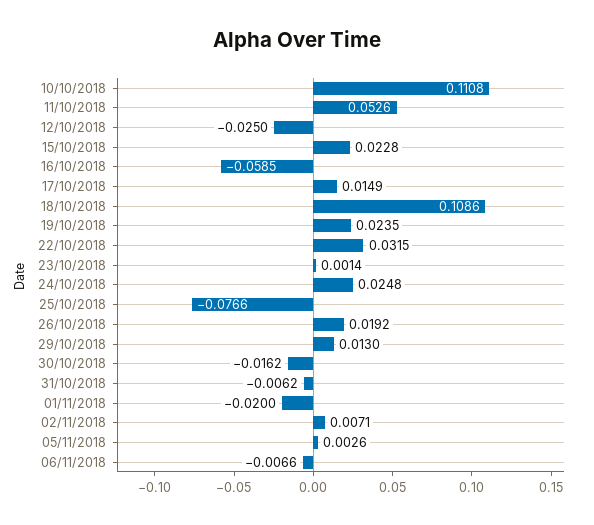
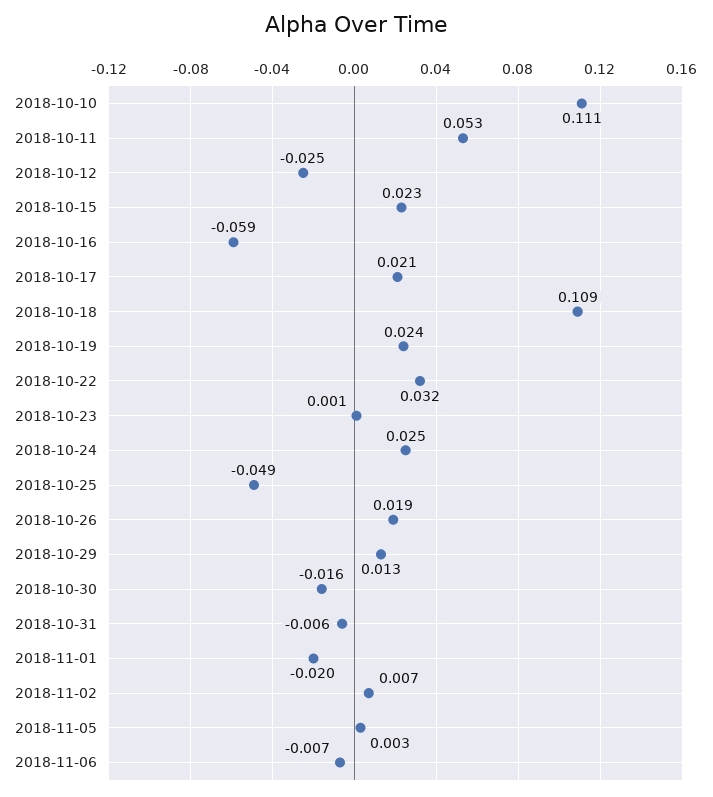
17/10/2018: 0.0149 -> 0.021
25/10/2018: -0.0766 -> -0.049

